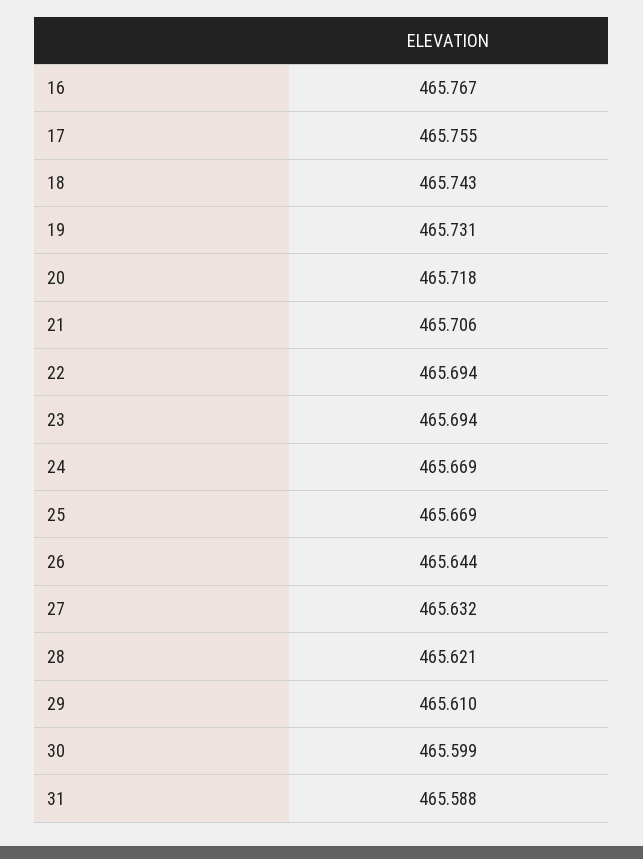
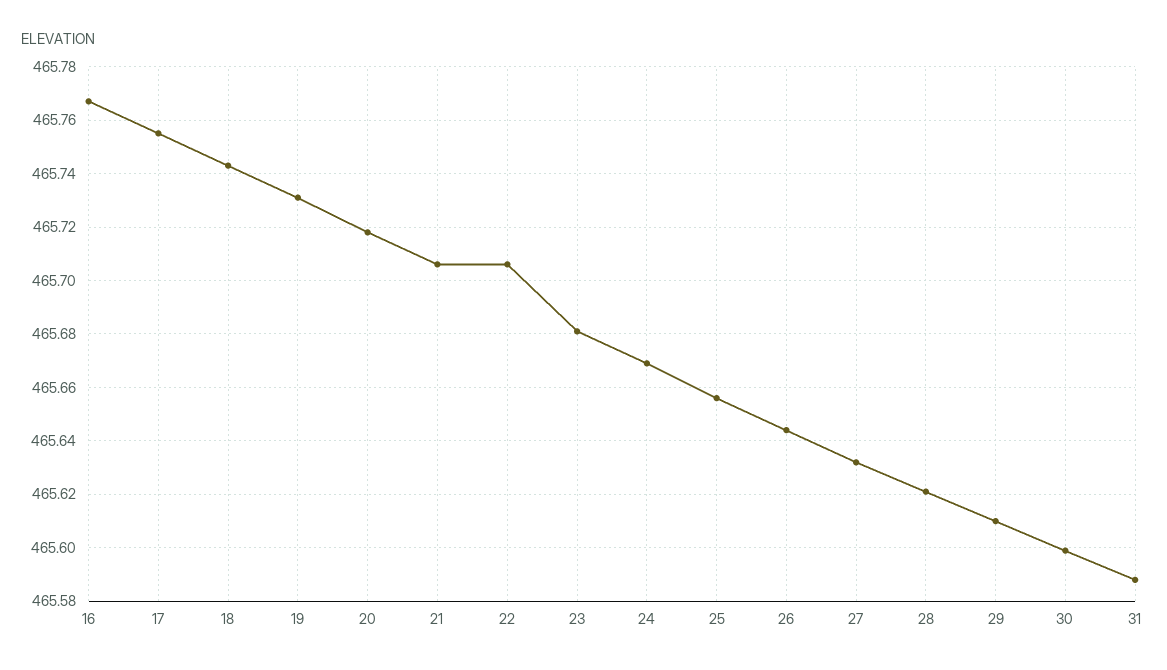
22: 465.694 -> 465.705
23: 465.694 -> 465.68
25: 465.669 -> 465.655

